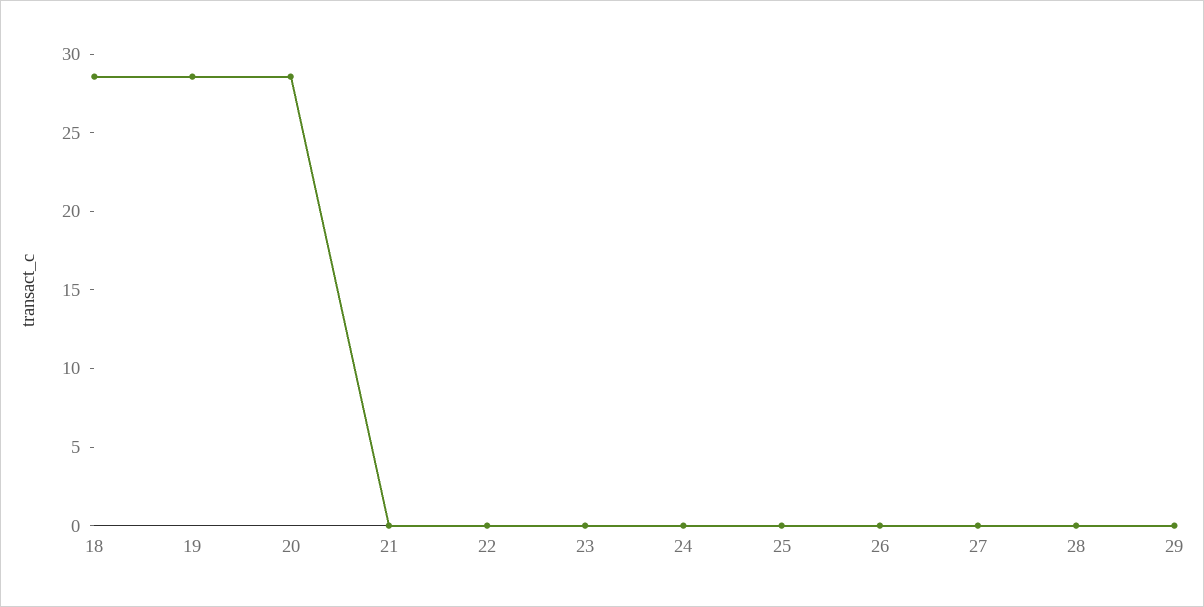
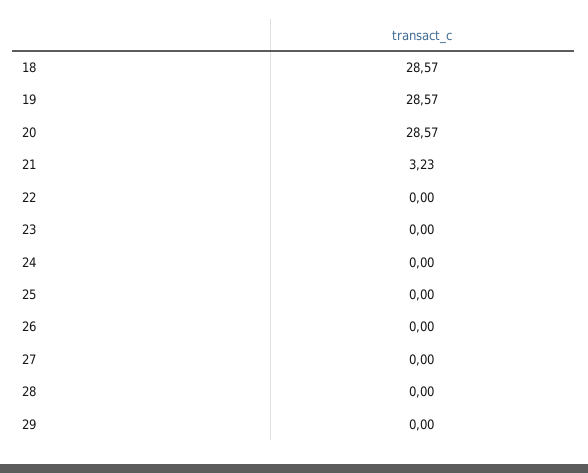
21: 0 -> 3.23

